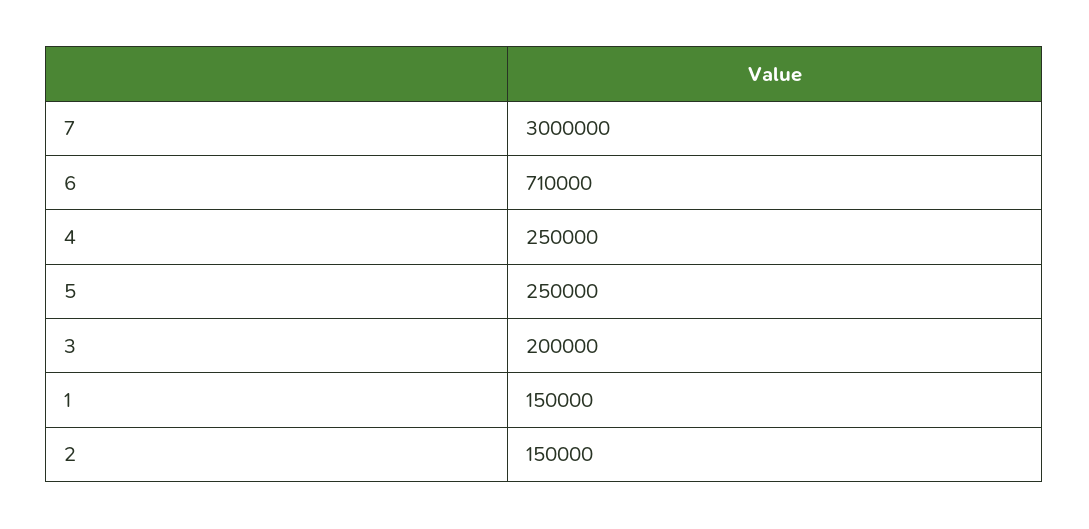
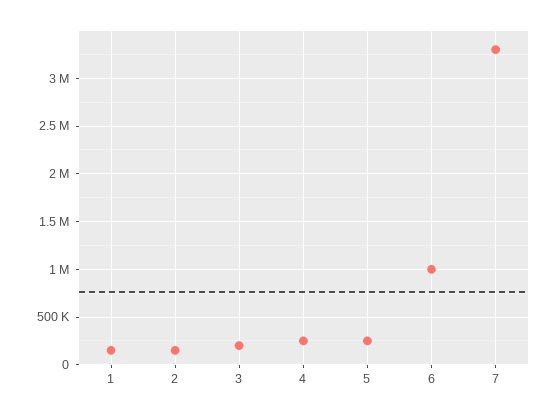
7: 3000000 -> 3300000
6: 710000 -> 1000000

